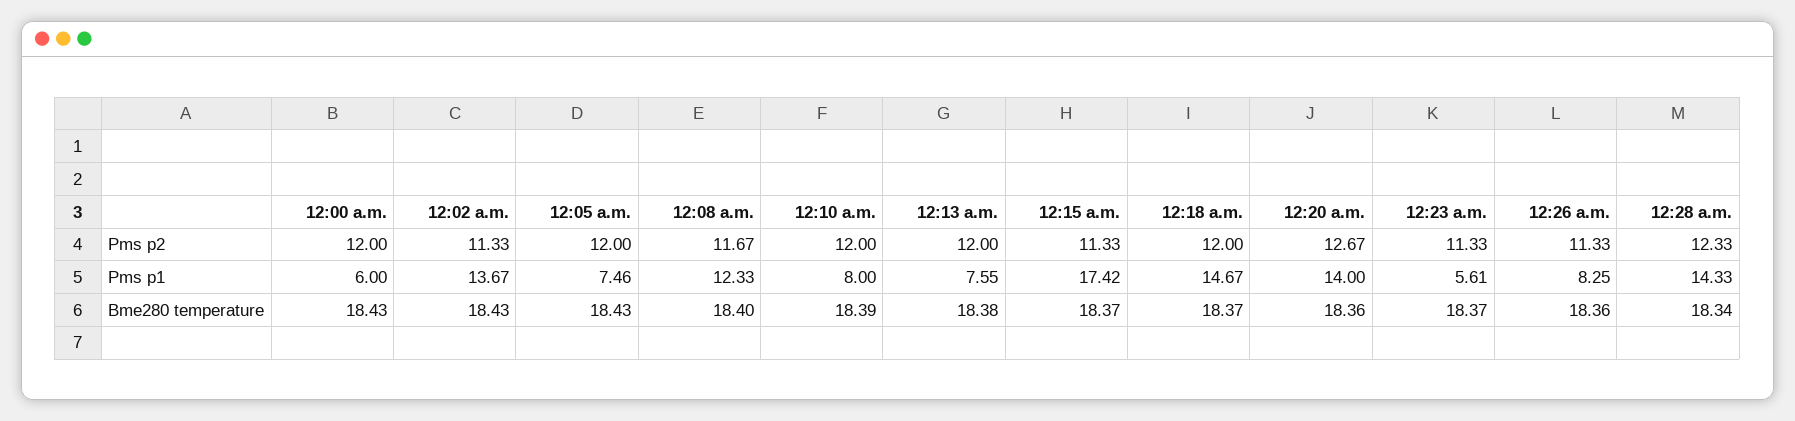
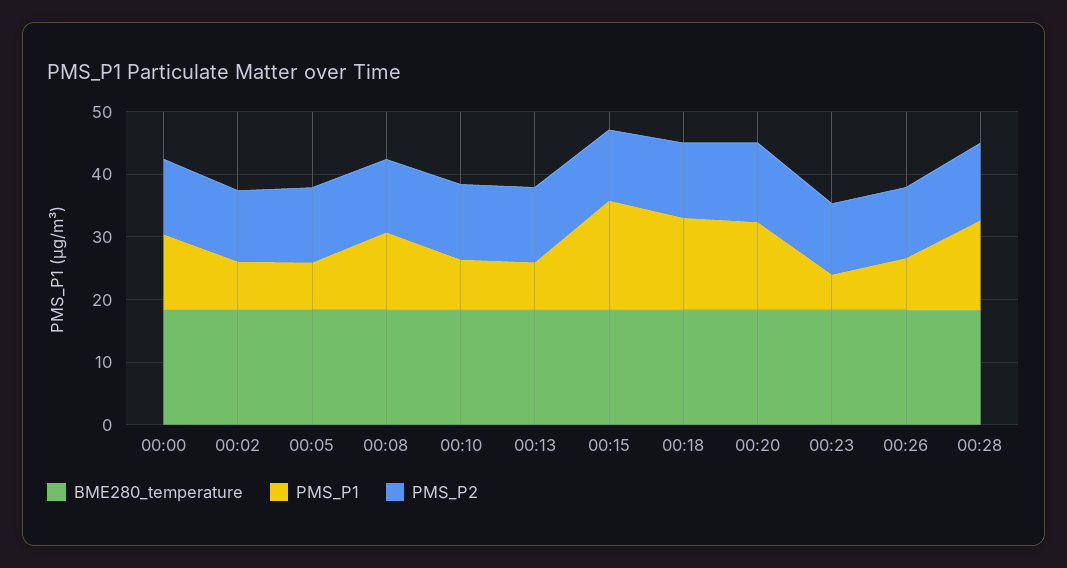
Pms p1, 12:00 a.m.: 6 -> 12
Pms p1, 12:02 a.m.: 13.67 -> 8

